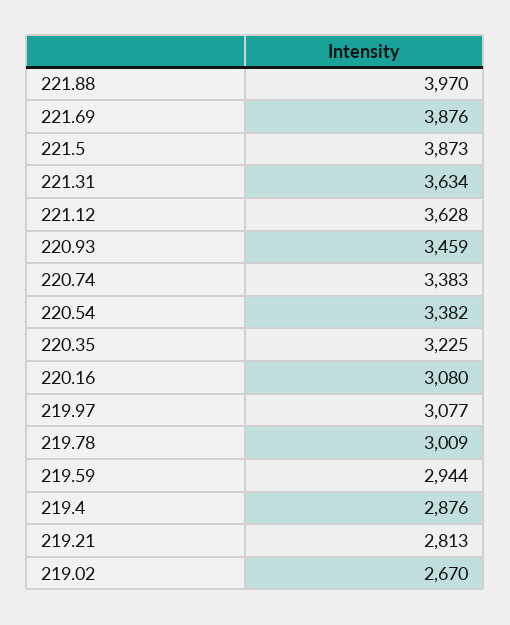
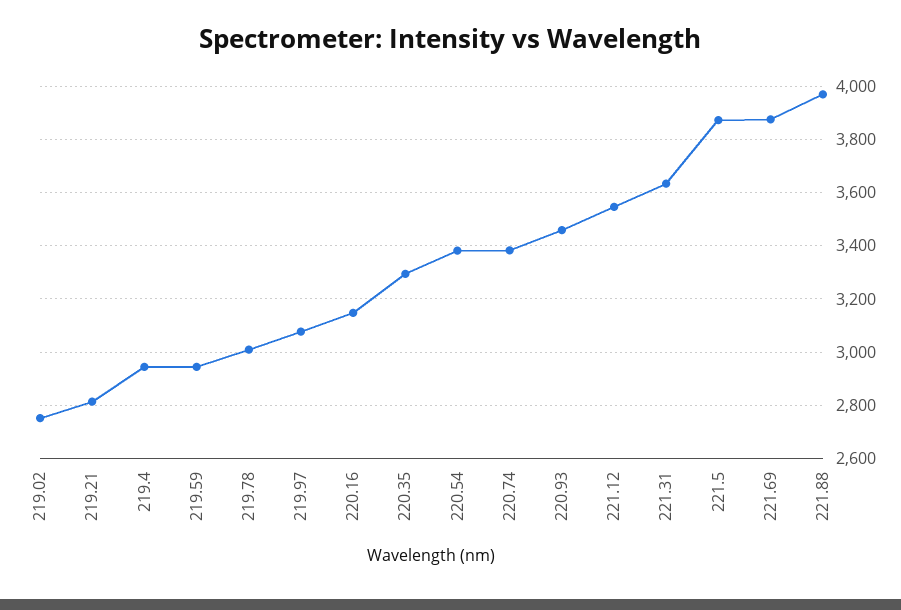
221.12: 3628 -> 3550
220.35: 3225 -> 3300
220.16: 3080 -> 3150
219.4: 2876 -> 2950
219.02: 2670 -> 2750

